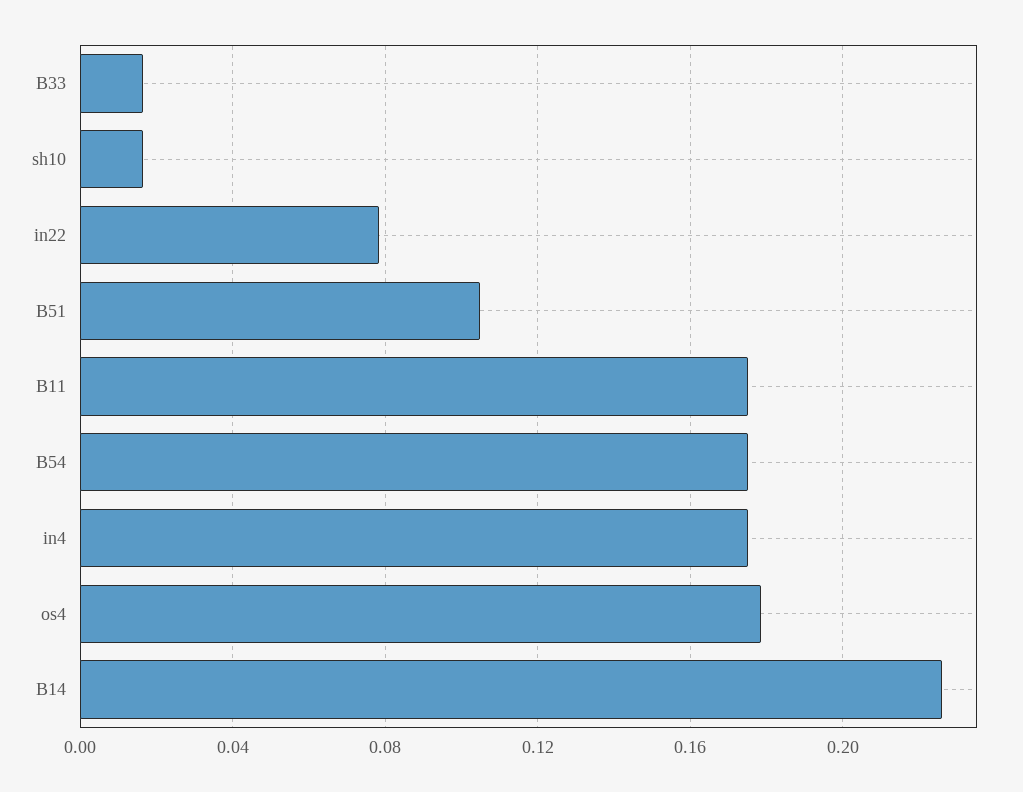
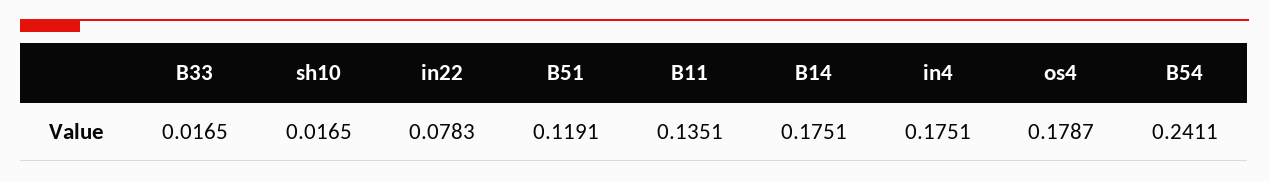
B51: 0.105 -> 0.1191
B11: 0.175 -> 0.1351
B54: 0.175 -> 0.2411
B14: 0.225 -> 0.1751

